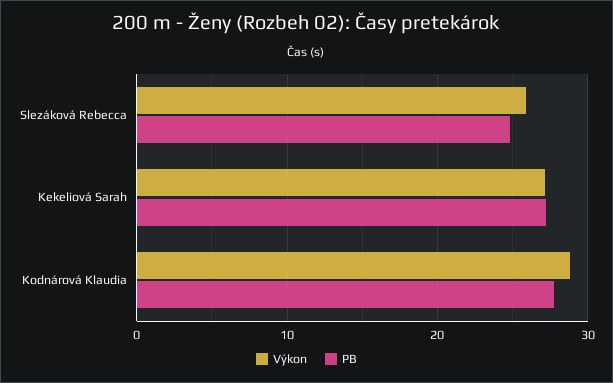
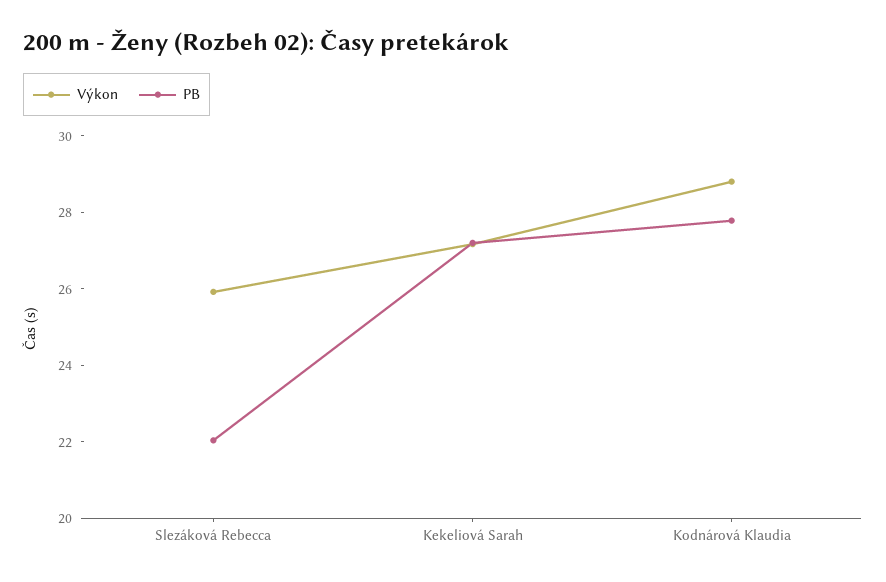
PB, Slezáková Rebecca: 25 -> 22

